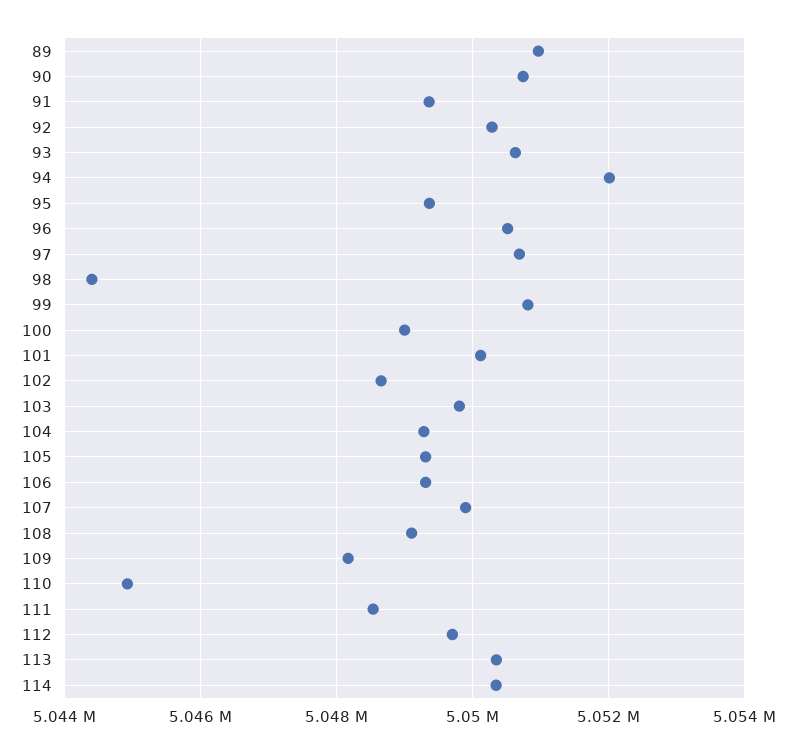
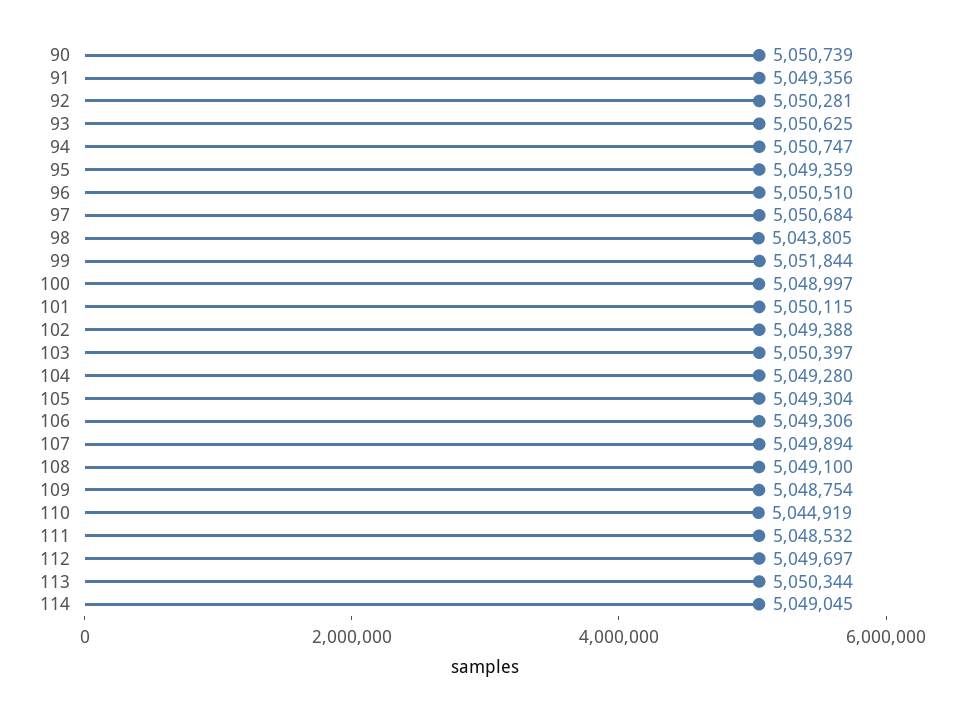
89: 5051000 -> none
94: 5052000 -> 5050747
98: 5044400 -> 5043805
99: 5050800 -> 5051844
102: 5048600 -> 5049388
103: 5049800 -> 5050397
109: 5048200 -> 5048754
114: 5050400 -> 5049045

